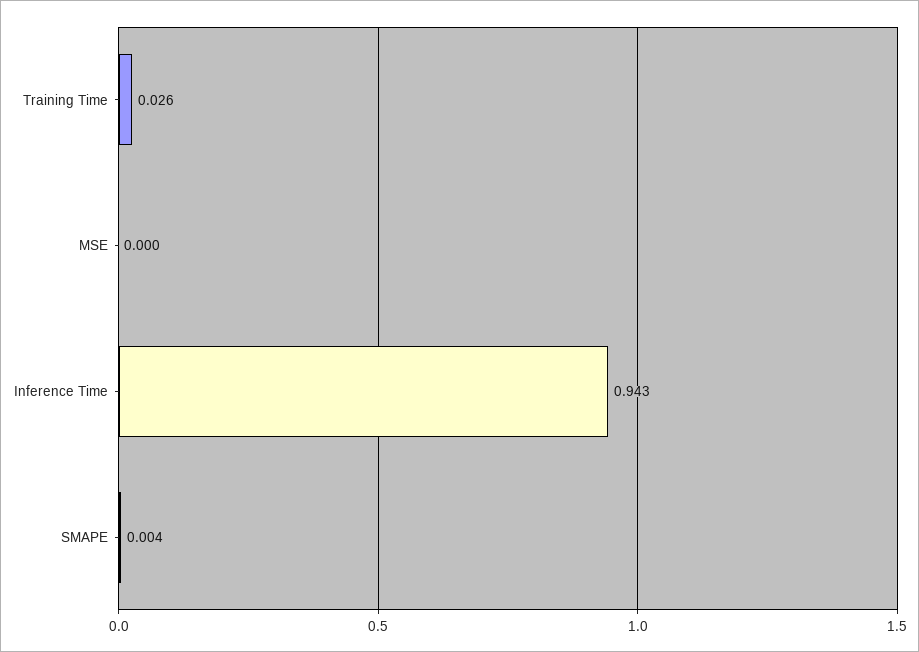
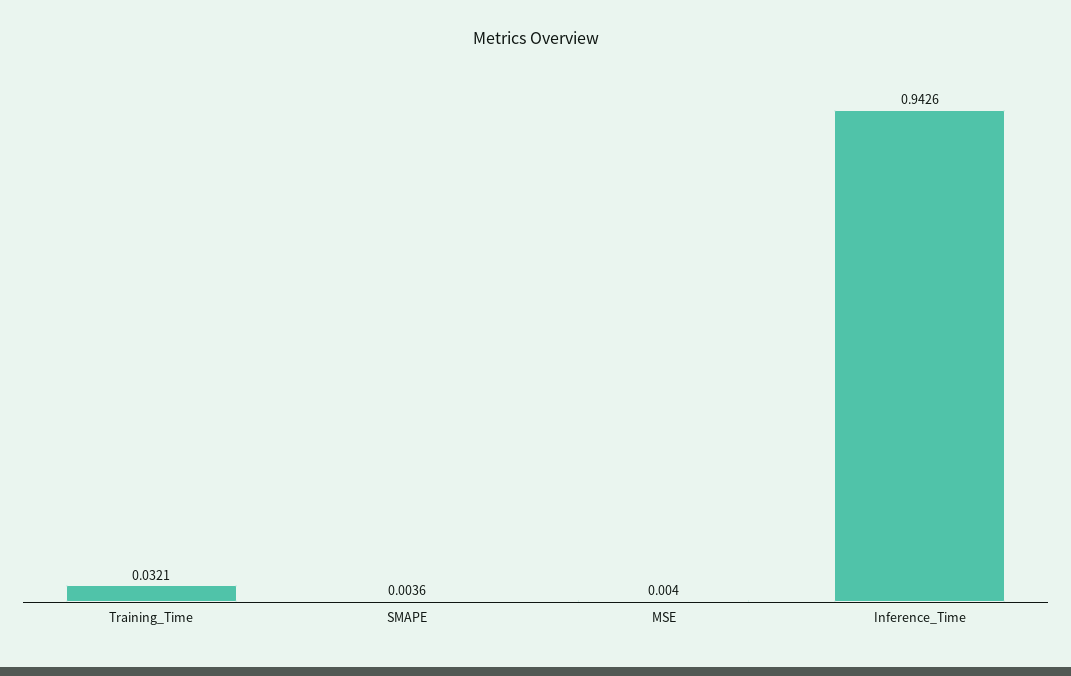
Training Time: 0.026 -> 0.0321
MSE: 0 -> 0.004

